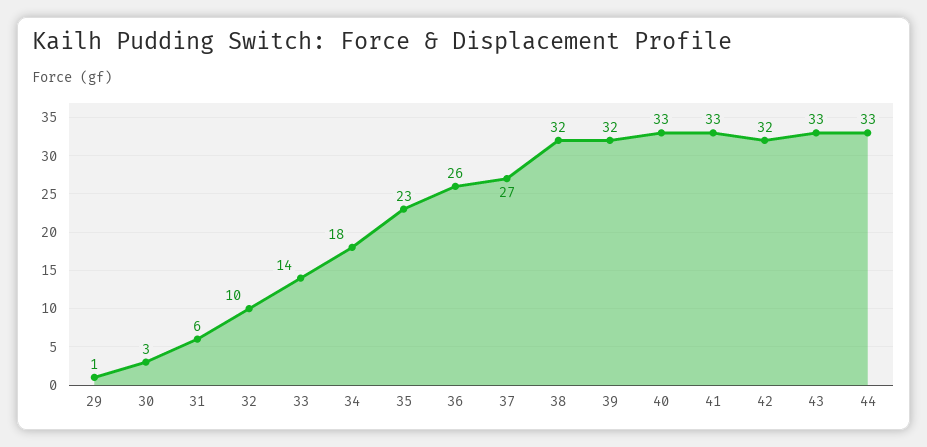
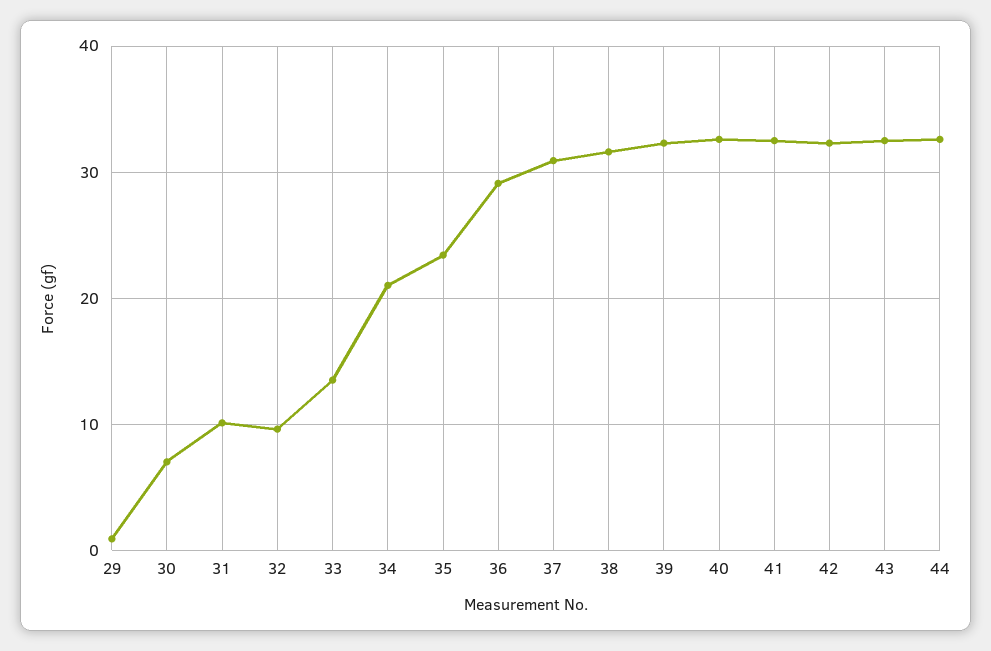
30: 3 -> 7
31: 6 -> 10
34: 18 -> 21
36: 26 -> 29
37: 27 -> 31

